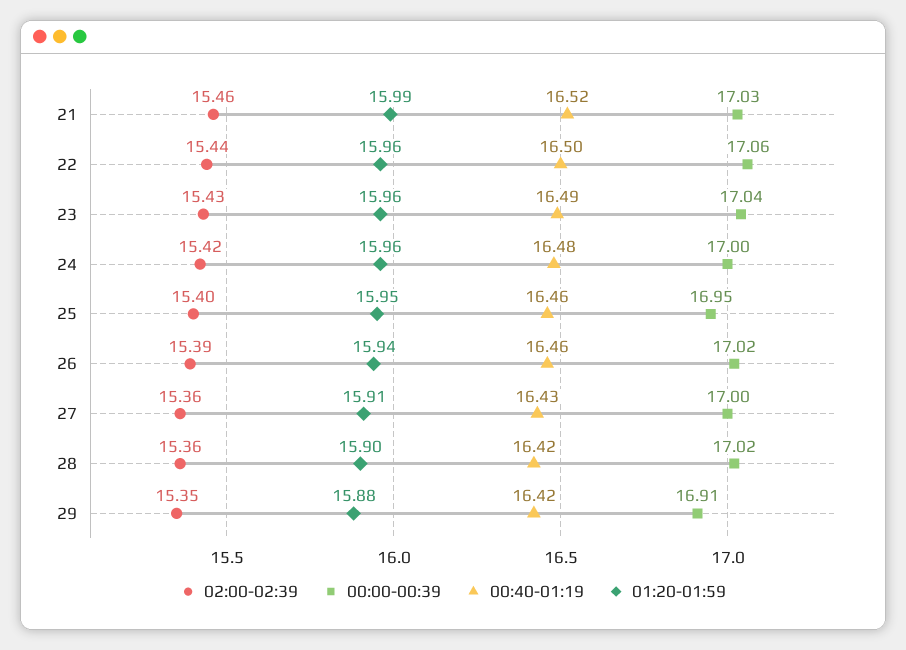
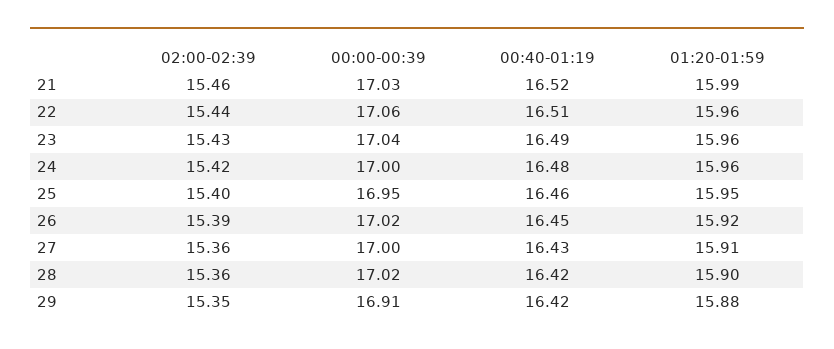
00:40-01:19, 22: 16.5 -> 16.51
00:40-01:19, 26: 16.46 -> 16.45
01:20-01:59, 26: 15.94 -> 15.92

